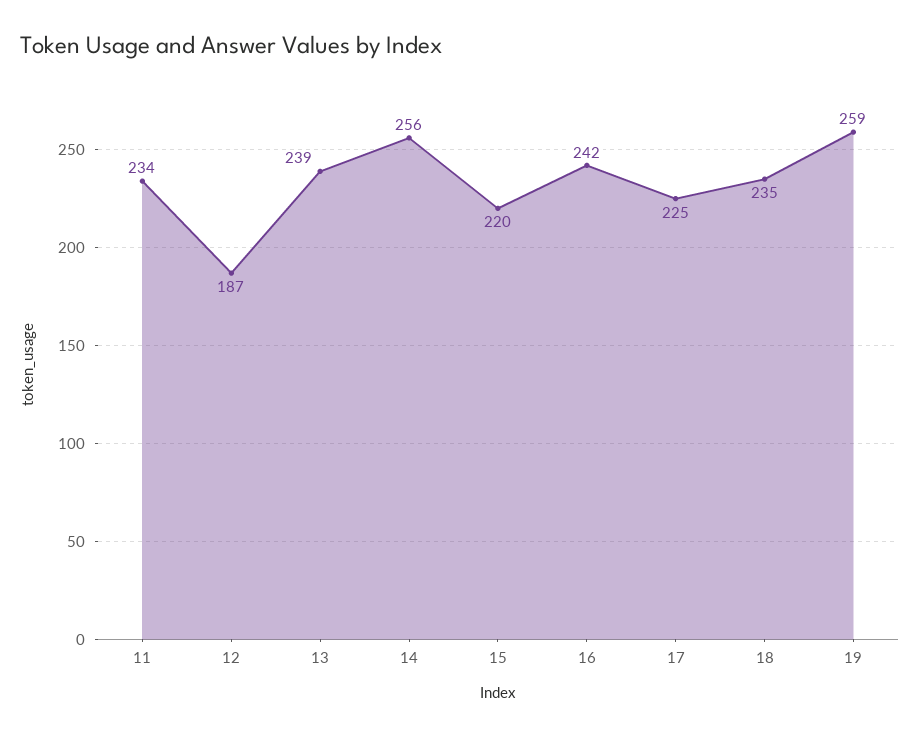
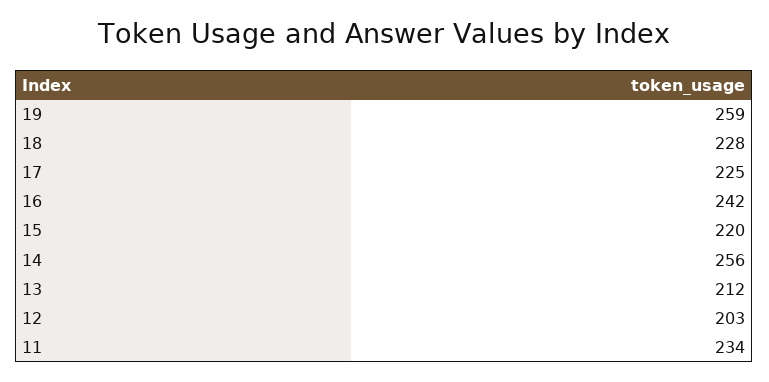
12: 187 -> 203
13: 239 -> 212
18: 235 -> 228

